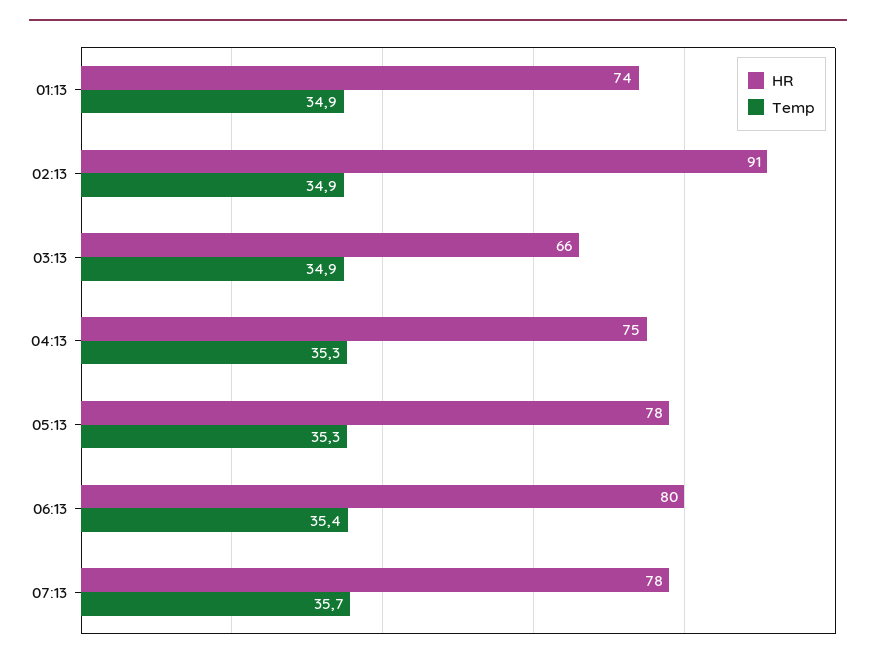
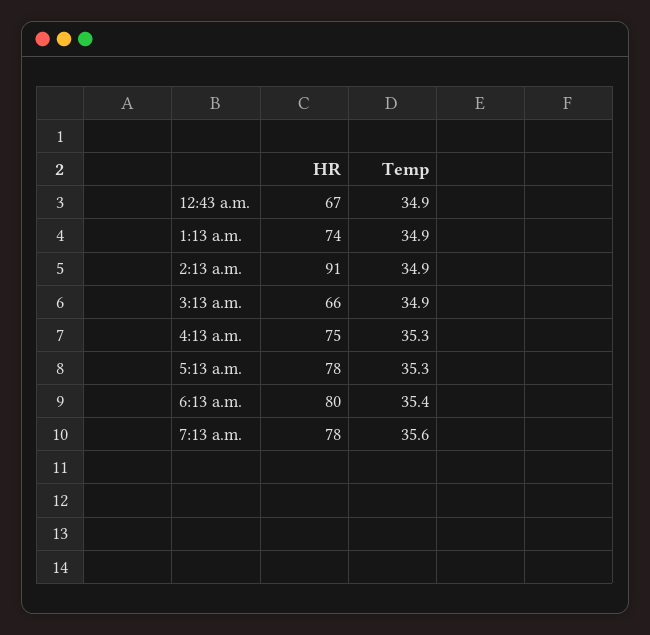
Temp, 07:13: 35.7 -> 35.6
HR, 12:43 a.m.: none -> 67
Temp, 12:43 a.m.: none -> 34.9

